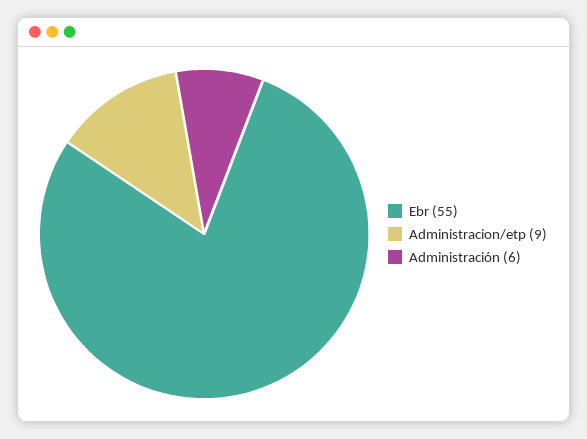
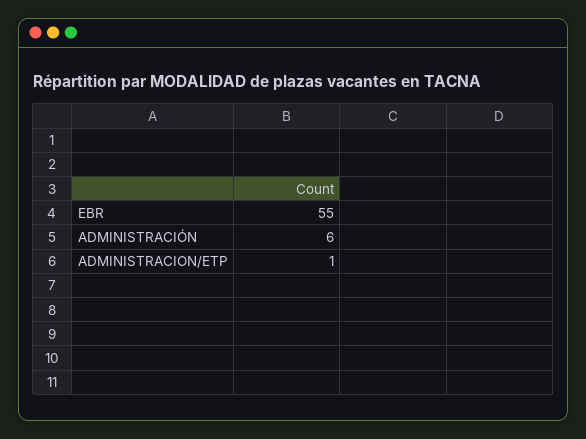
Administracion/etp: 9 -> 1

